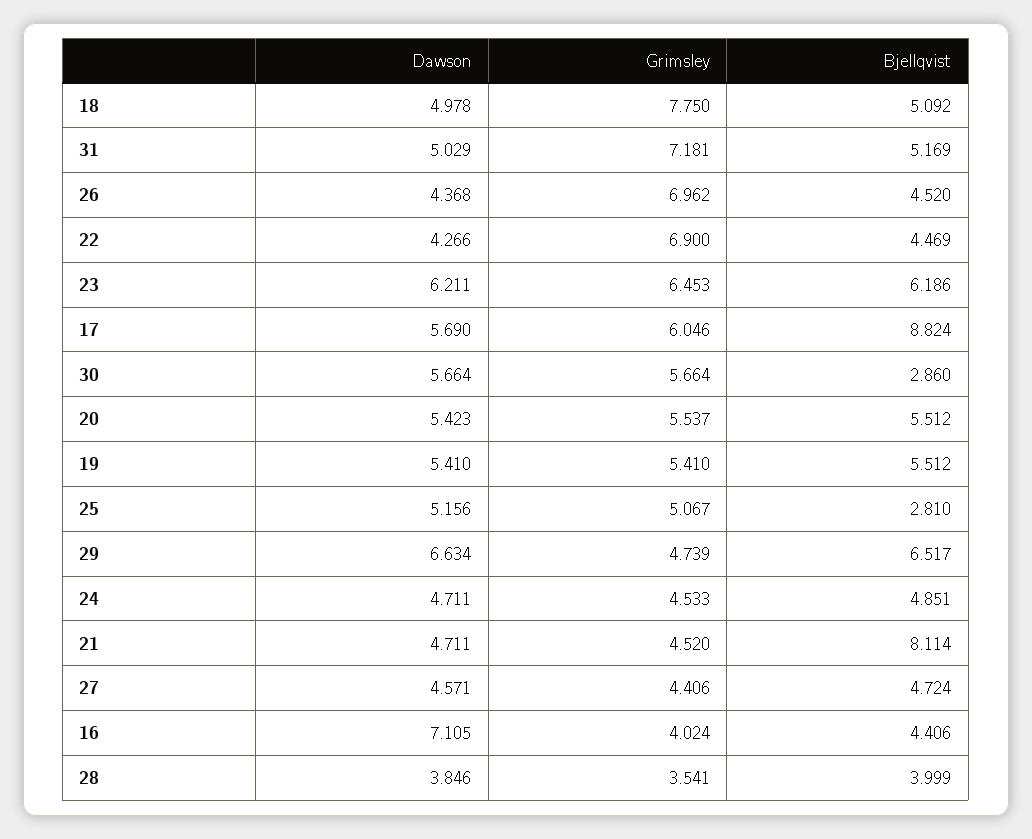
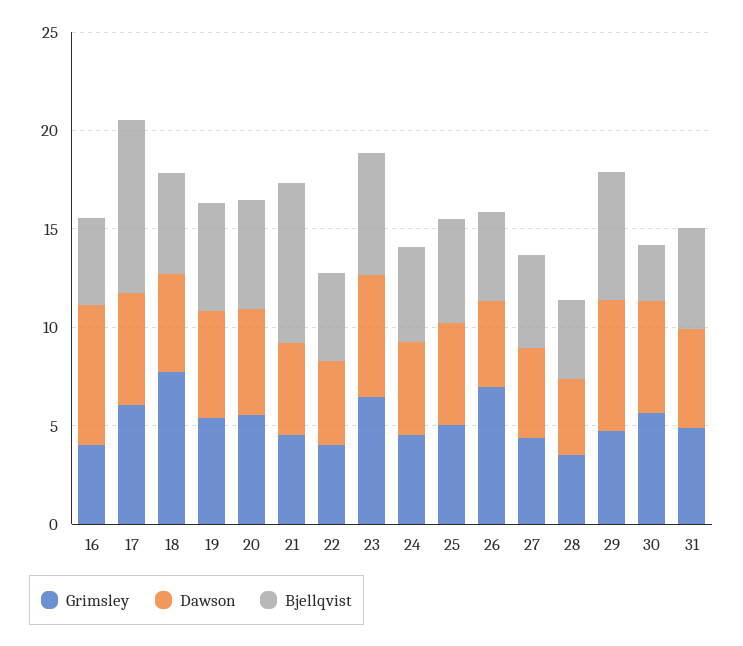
Grimsley, 31: 7.181 -> 5
Grimsley, 22: 6.9 -> 4
Bjellqvist, 25: 2.81 -> 5

